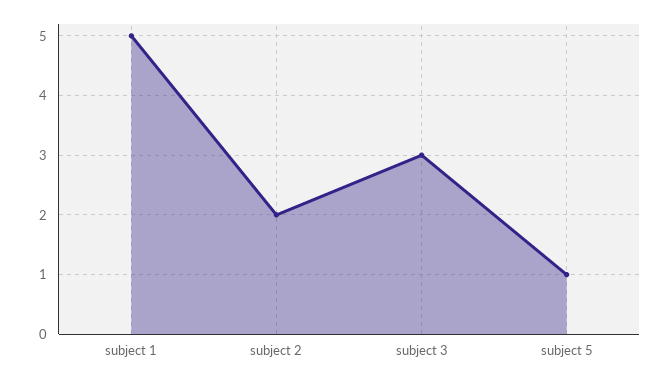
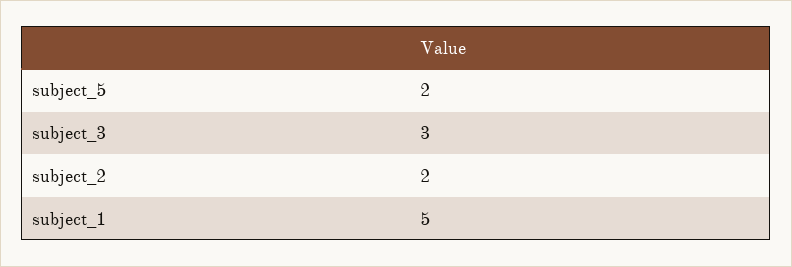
subject 5: 1 -> 2

